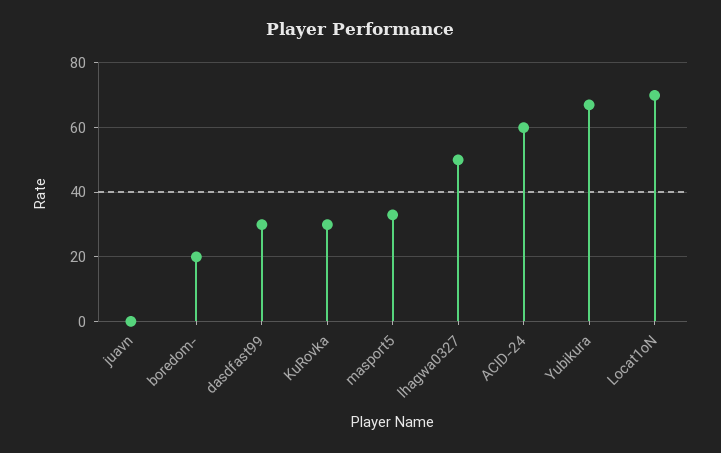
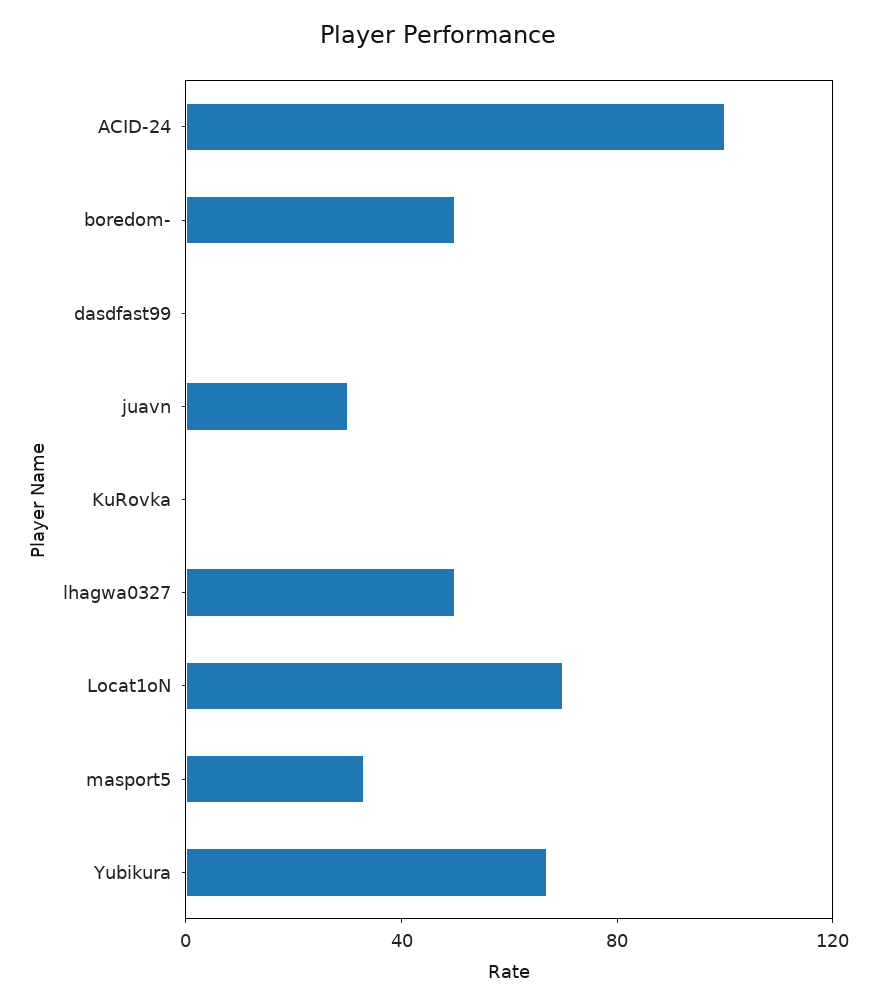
juavn: 0 -> 30
boredom-: 20 -> 50
dasdfast99: 30 -> 0
KuRovka: 30 -> 0
ACID-24: 60 -> 100

